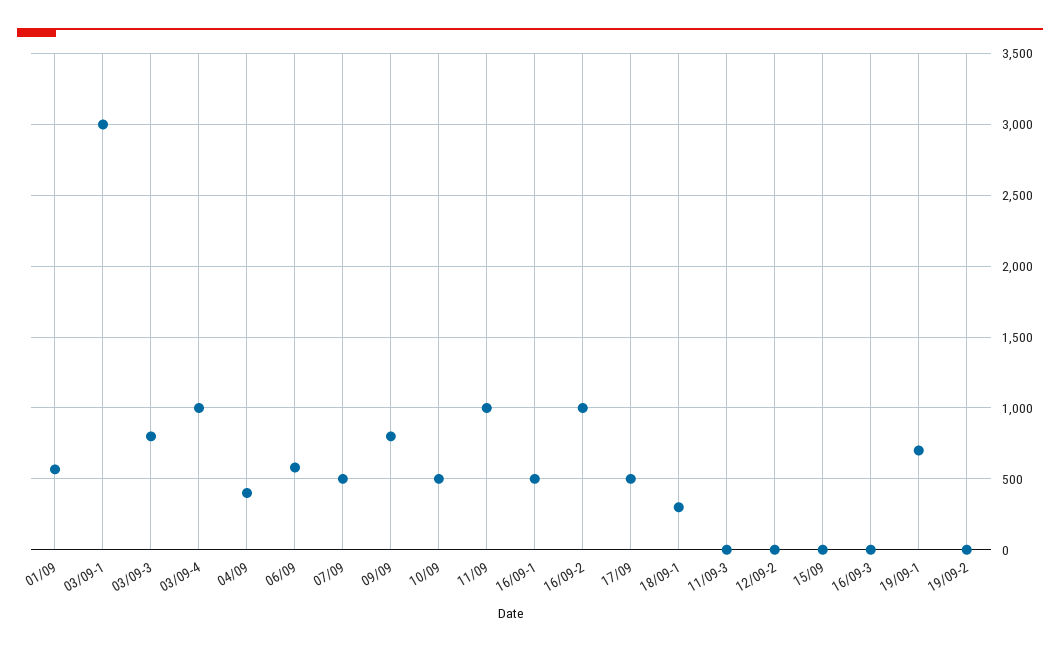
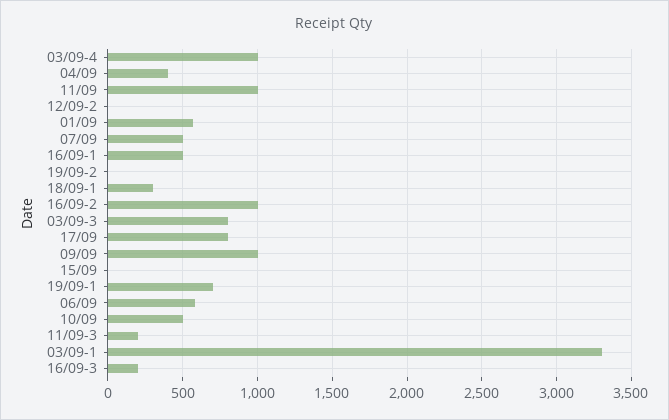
03/09-1: 3000 -> 3300
09/09: 800 -> 1000
17/09: 500 -> 800
11/09-3: 0 -> 200
16/09-3: 0 -> 200

